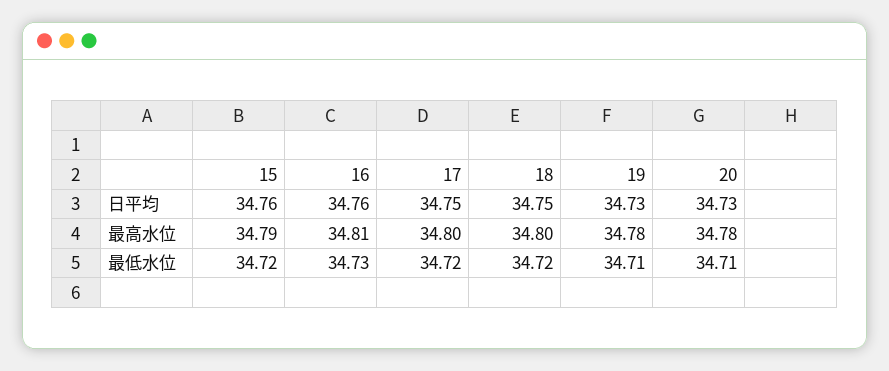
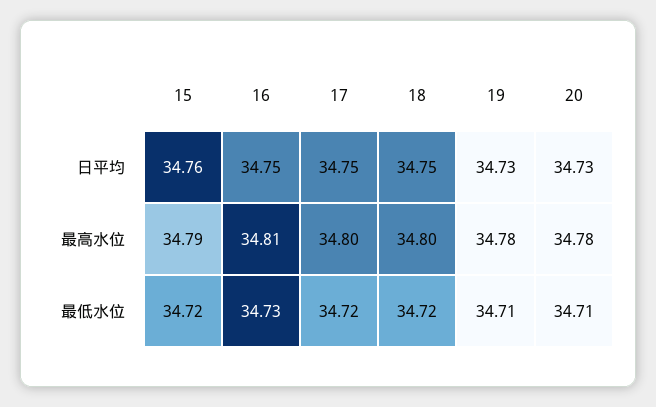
16, 日平均: 34.76 -> 34.75

